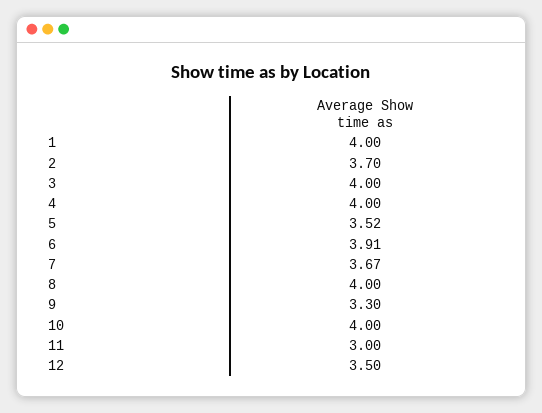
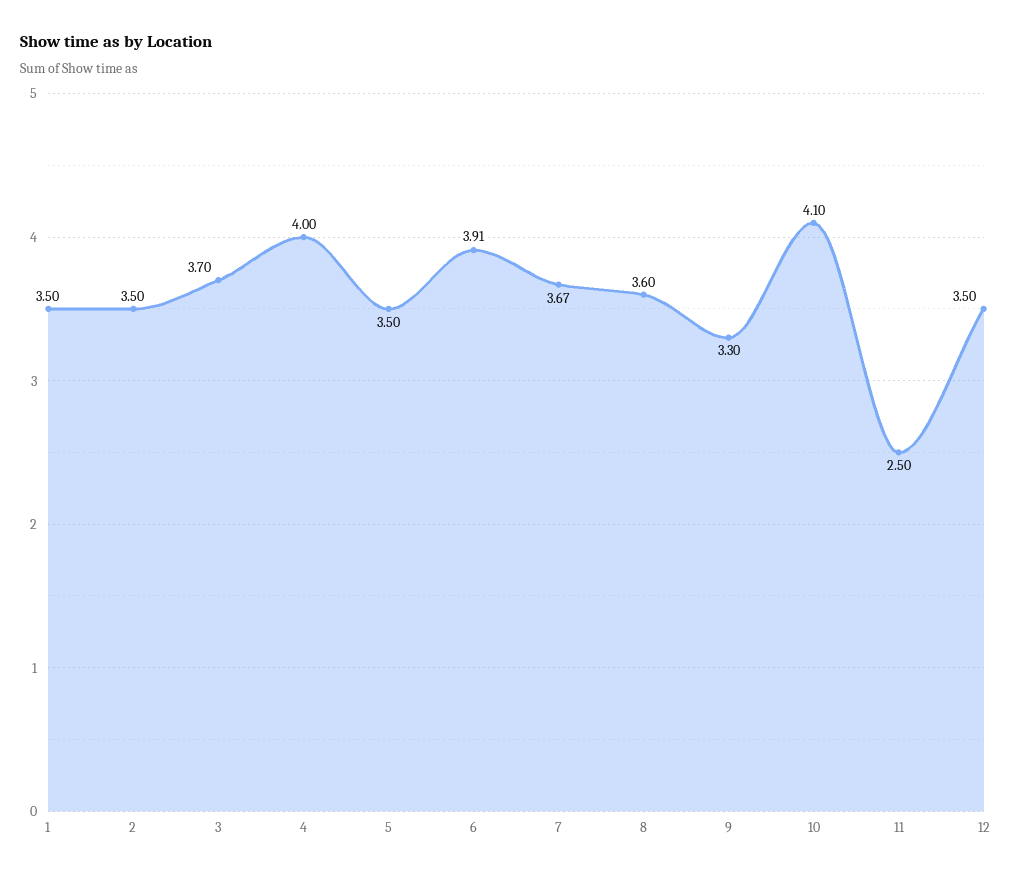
1: 4 -> 3.5
2: 3.7 -> 3.5
3: 4 -> 3.7
5: 3.52 -> 3.5
8: 4 -> 3.6
10: 4 -> 4.1
11: 3 -> 2.5

